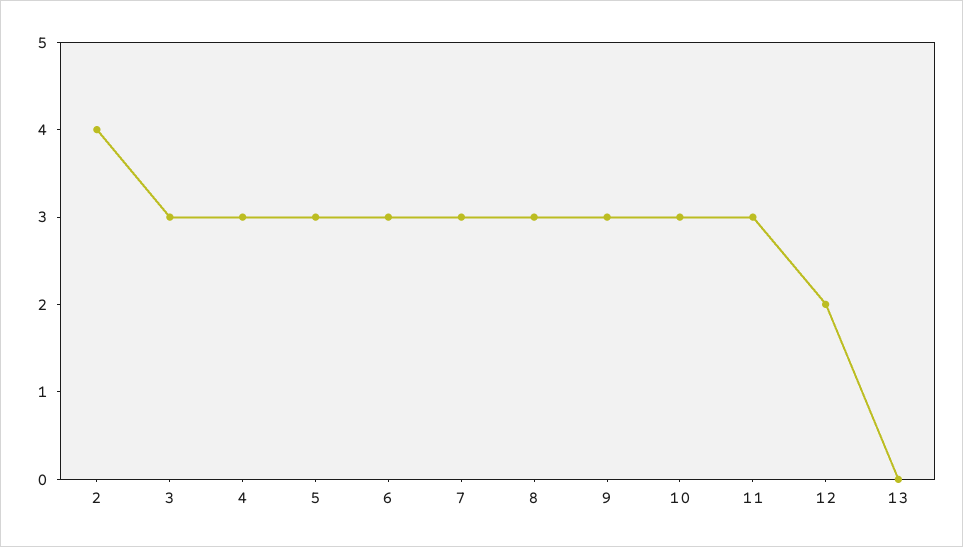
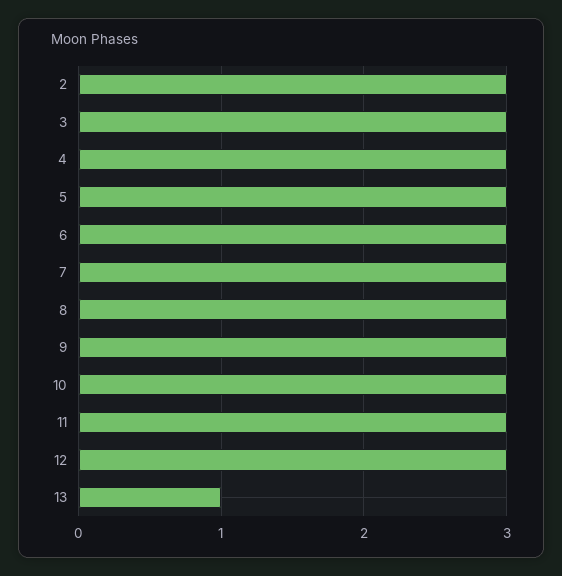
2: 4 -> 3
12: 2 -> 3
13: 0 -> 1

